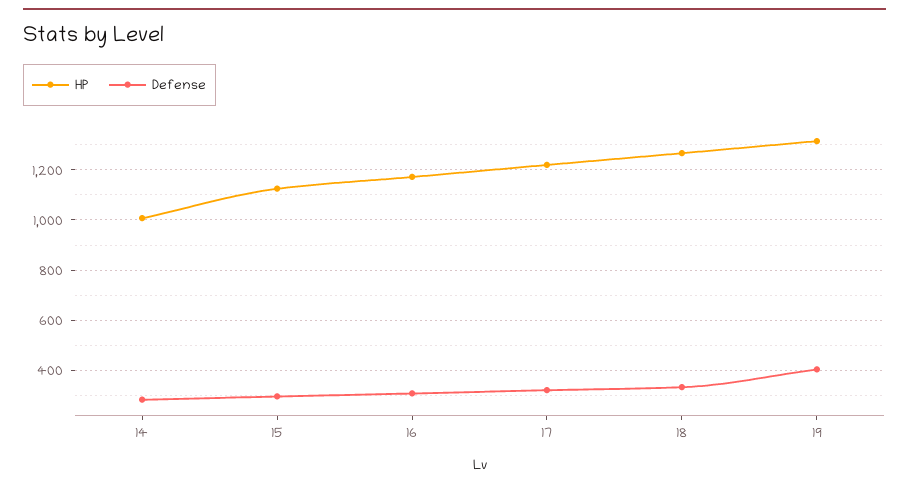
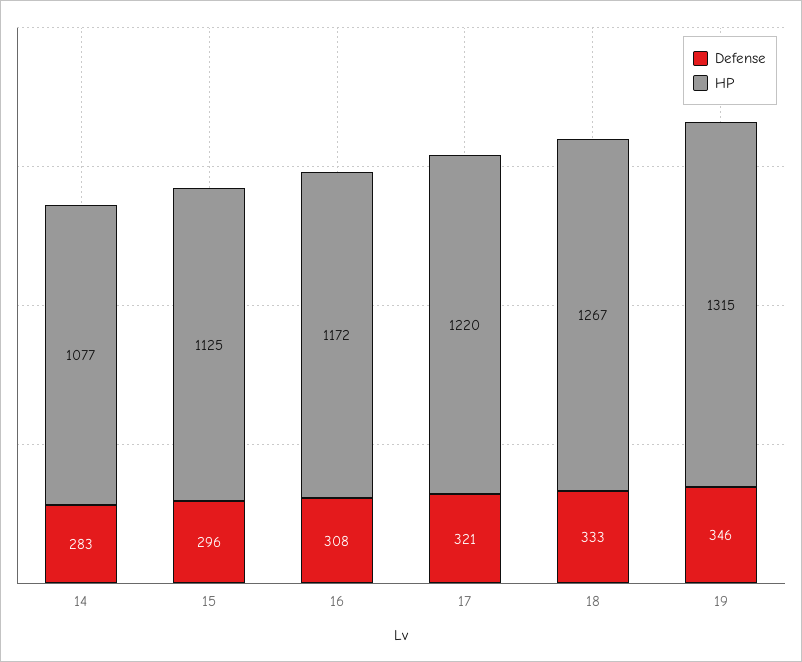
HP, 14: 1000 -> 1077
Defense, 19: 400 -> 346

